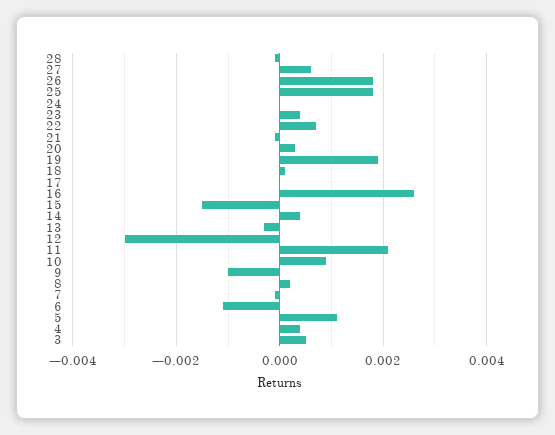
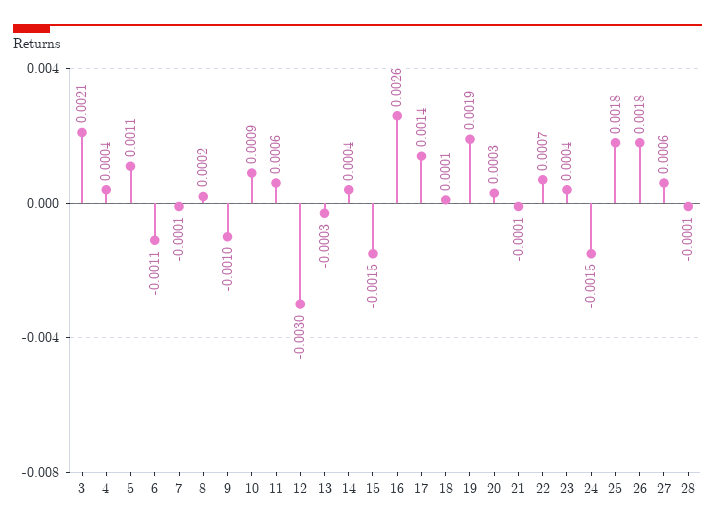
24: 0 -> -0.0015
17: 0 -> 0.0014
11: 0.002 -> 0.0006
3: 0.0005 -> 0.0021

